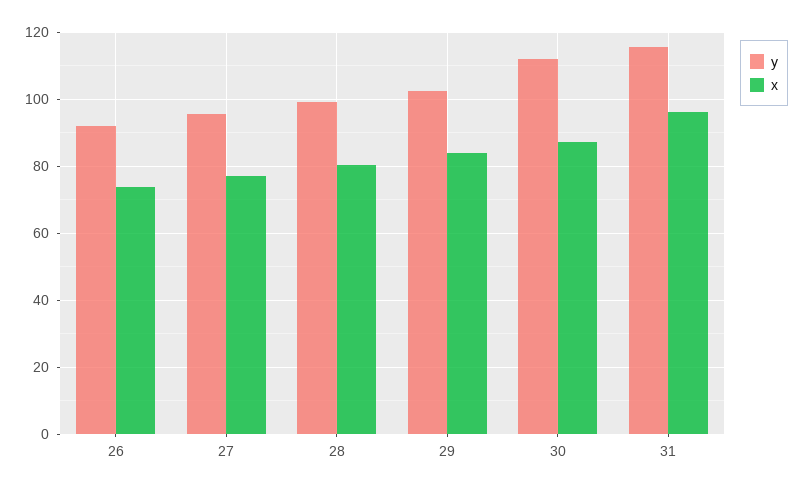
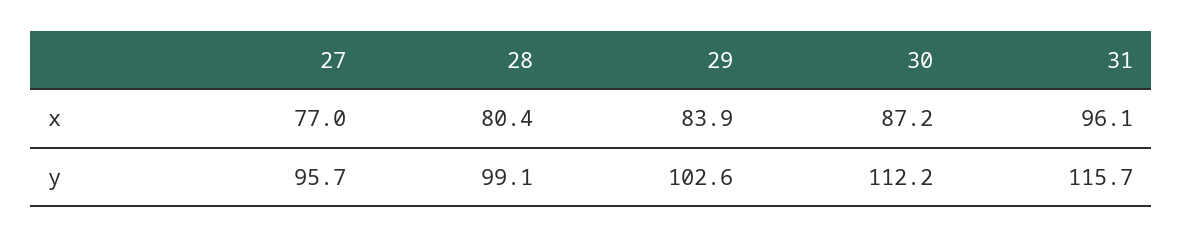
y, 26: 92 -> none
x, 26: 74 -> none

